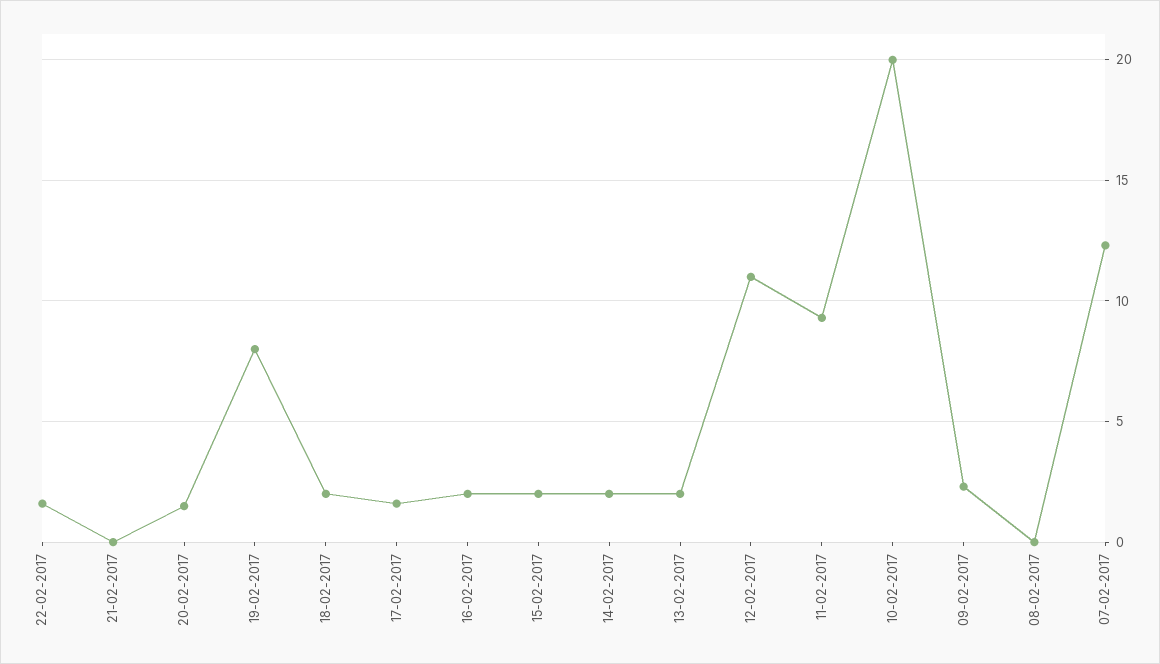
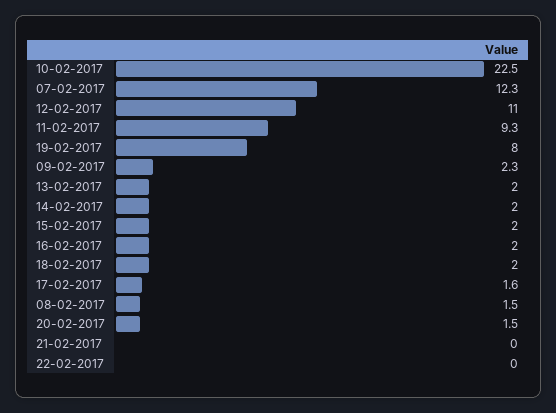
22-02-2017: 1.5 -> 0
10-02-2017: 20 -> 22.5
08-02-2017: 0 -> 1.5

